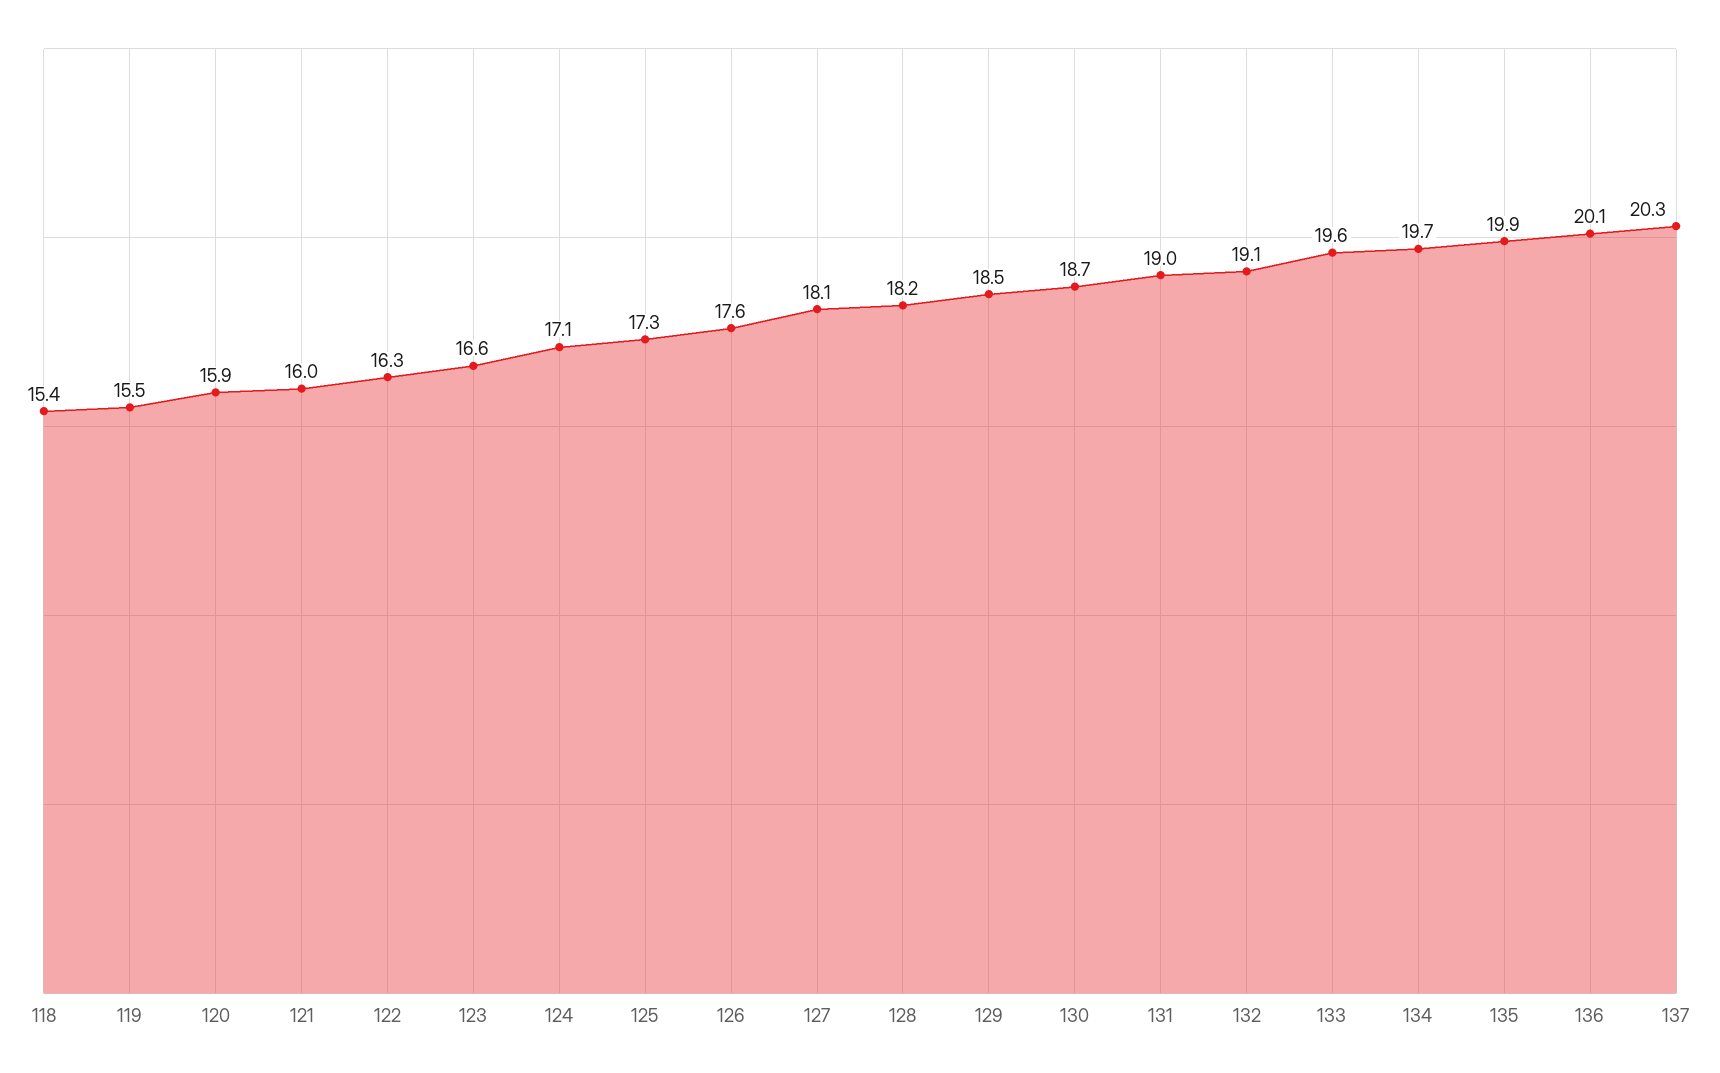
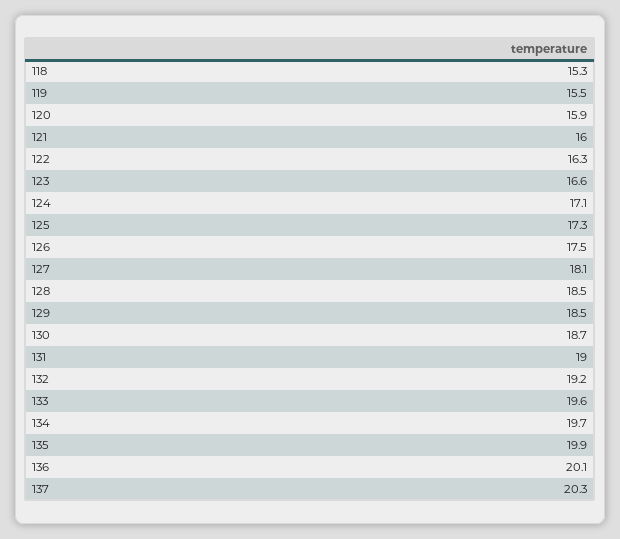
118: 15.4 -> 15.3
126: 17.6 -> 17.5
128: 18.2 -> 18.5
132: 19.1 -> 19.2

